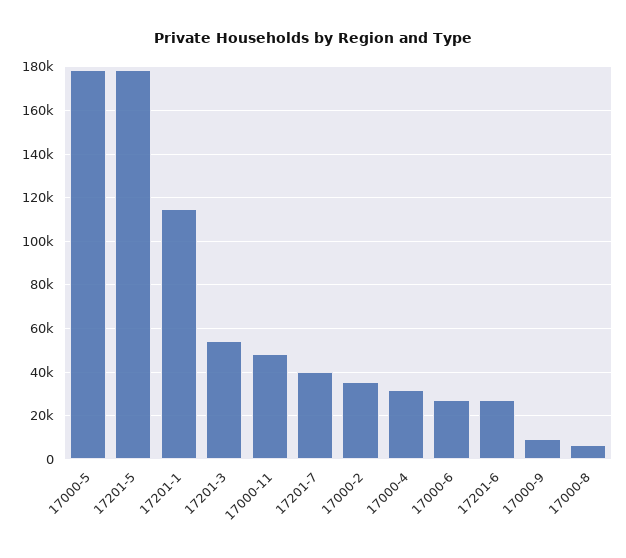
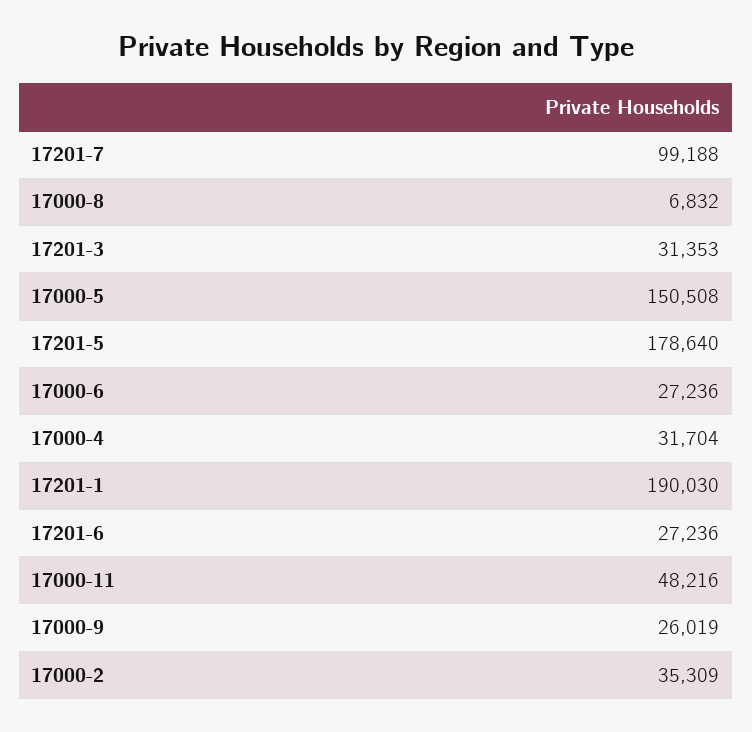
17000-5: 180000 -> 150508
17201-1: 115000 -> 190030
17201-3: 55000 -> 31353
17201-7: 40000 -> 99188
17000-9: 10000 -> 26019

